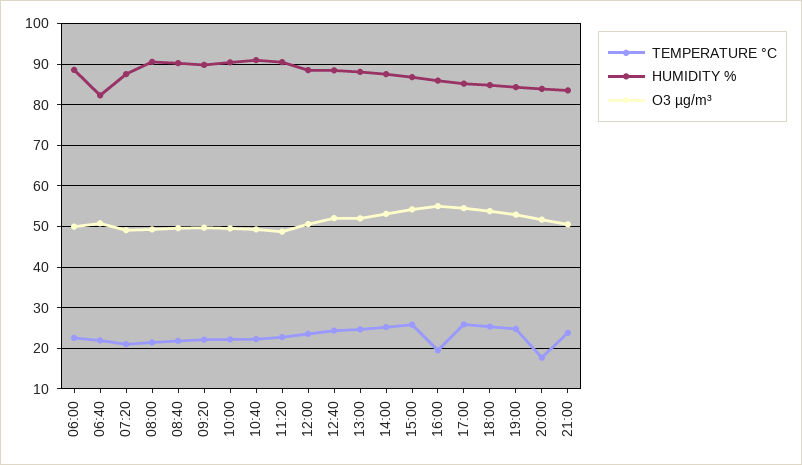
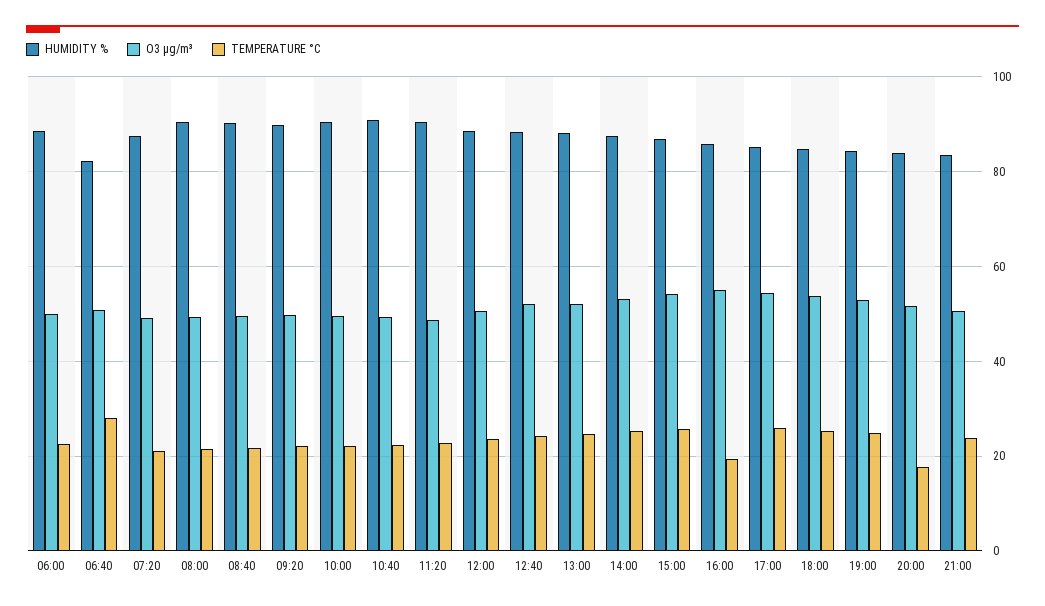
TEMPERATURE °C, 06:40: 22 -> 28

